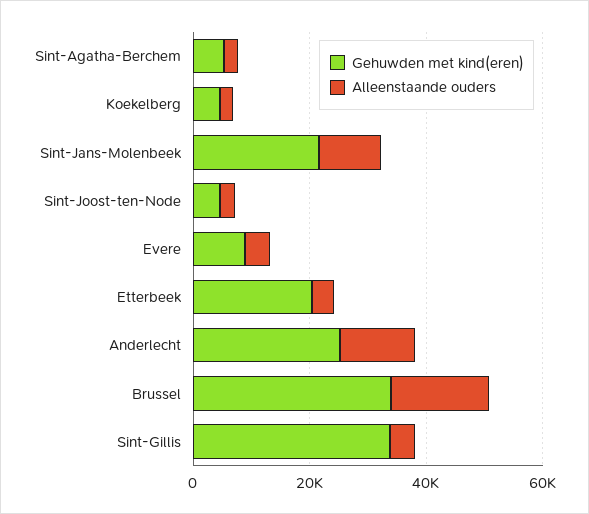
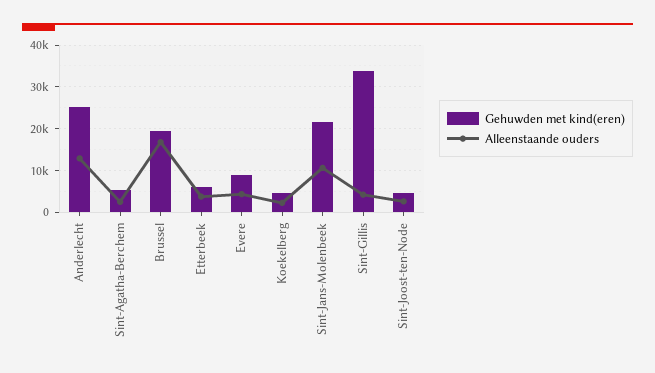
Gehuwden met kind(eren), Etterbeek: 20000 -> 6000
Gehuwden met kind(eren), Brussel: 35000 -> 20000

